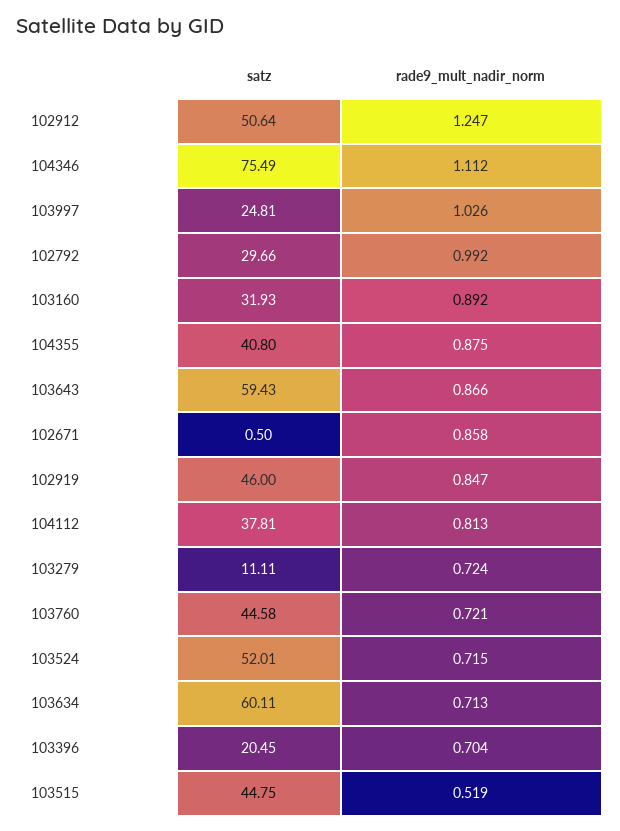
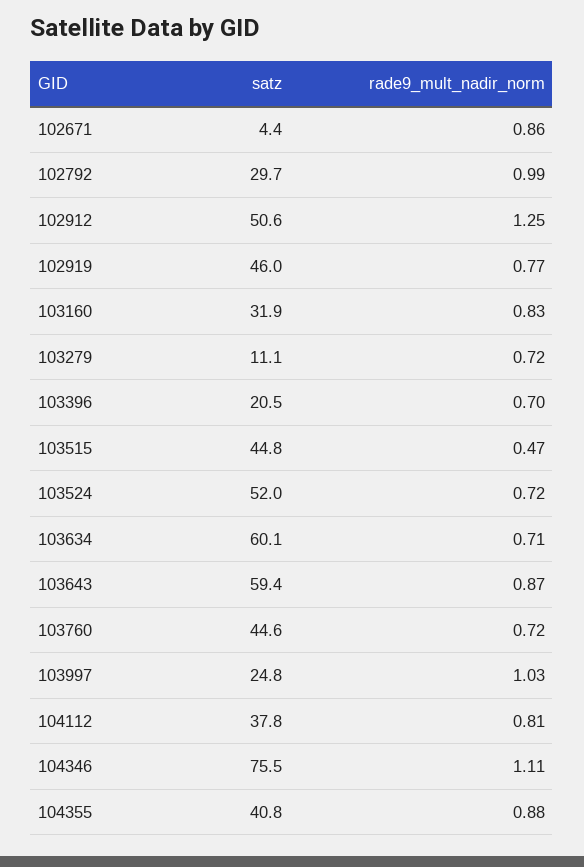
rade9_mult_nadir_norm, 103160: 0.892 -> 0.83
satz, 102671: 0.5 -> 4.4
rade9_mult_nadir_norm, 102919: 0.847 -> 0.77
rade9_mult_nadir_norm, 103515: 0.519 -> 0.47

